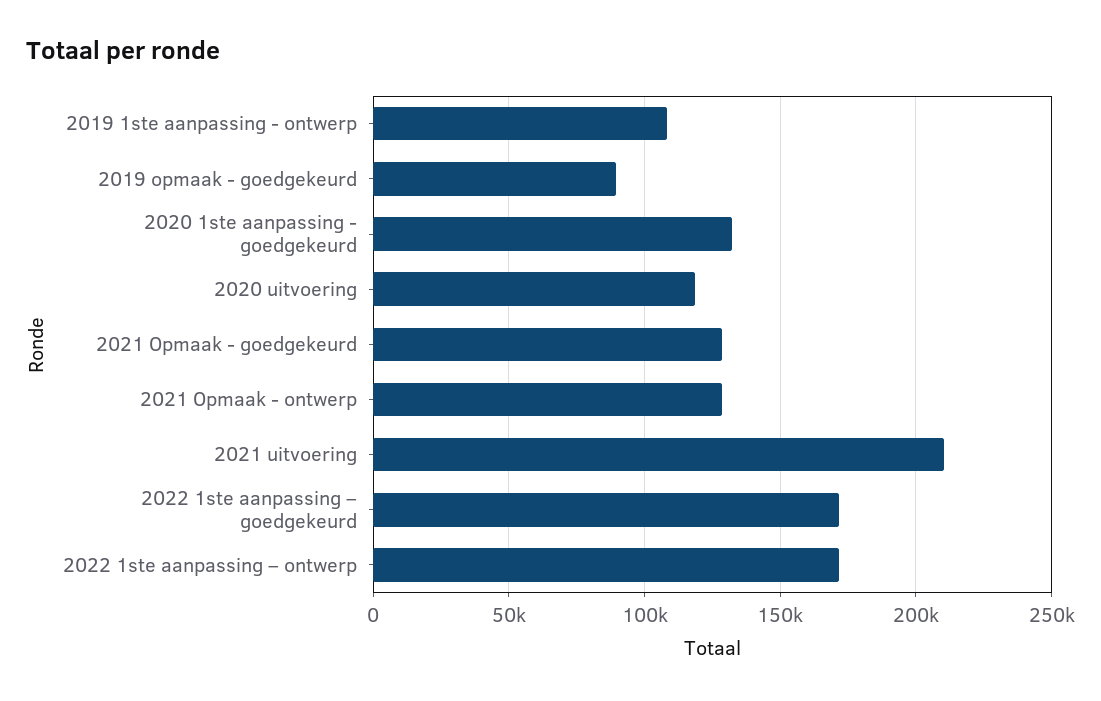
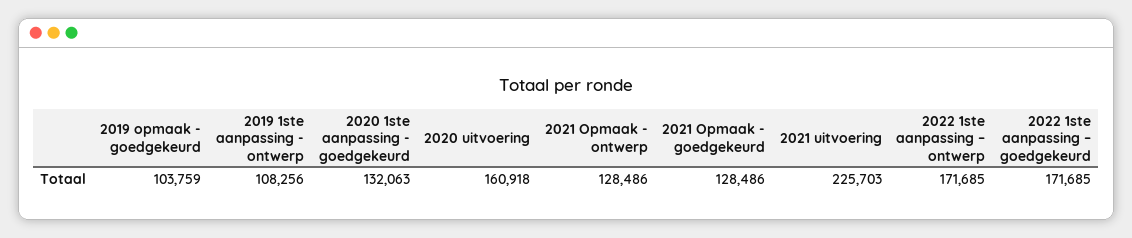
2019 opmaak - goedgekeurd: 90000 -> 103759
2020 uitvoering: 120000 -> 160918
2021 uitvoering: 210000 -> 225703

